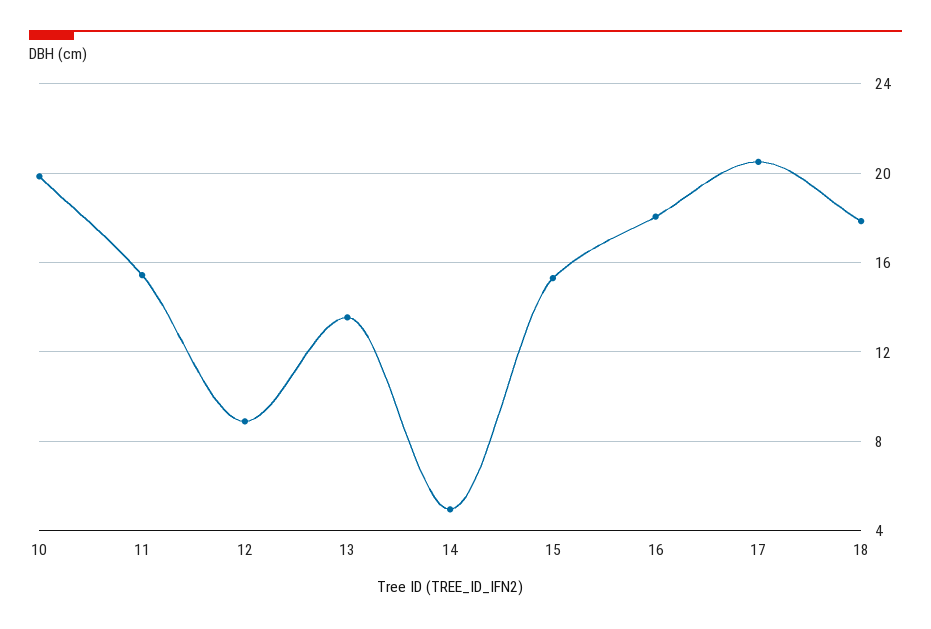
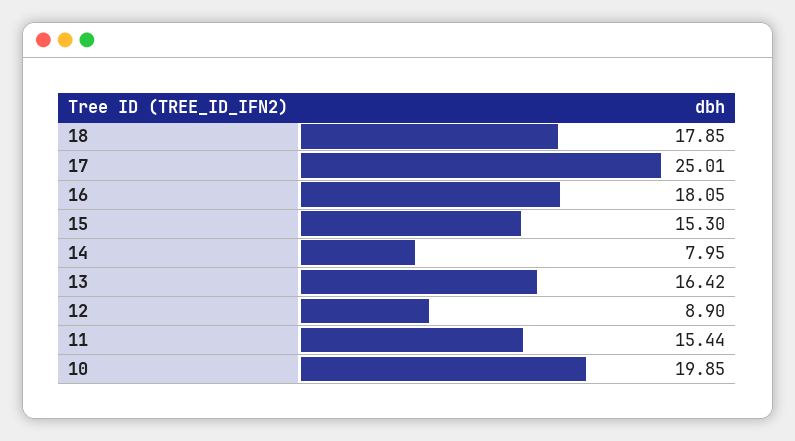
13: 13.5 -> 16.42
14: 5 -> 7.95
17: 20.5 -> 25.01

